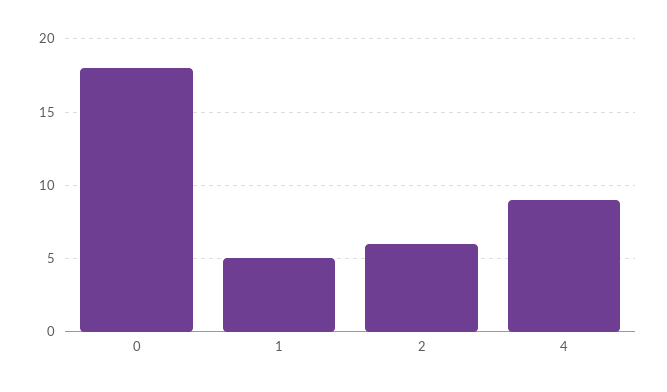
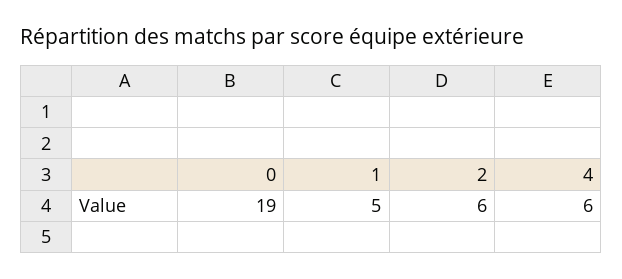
0: 18 -> 19
4: 9 -> 6

